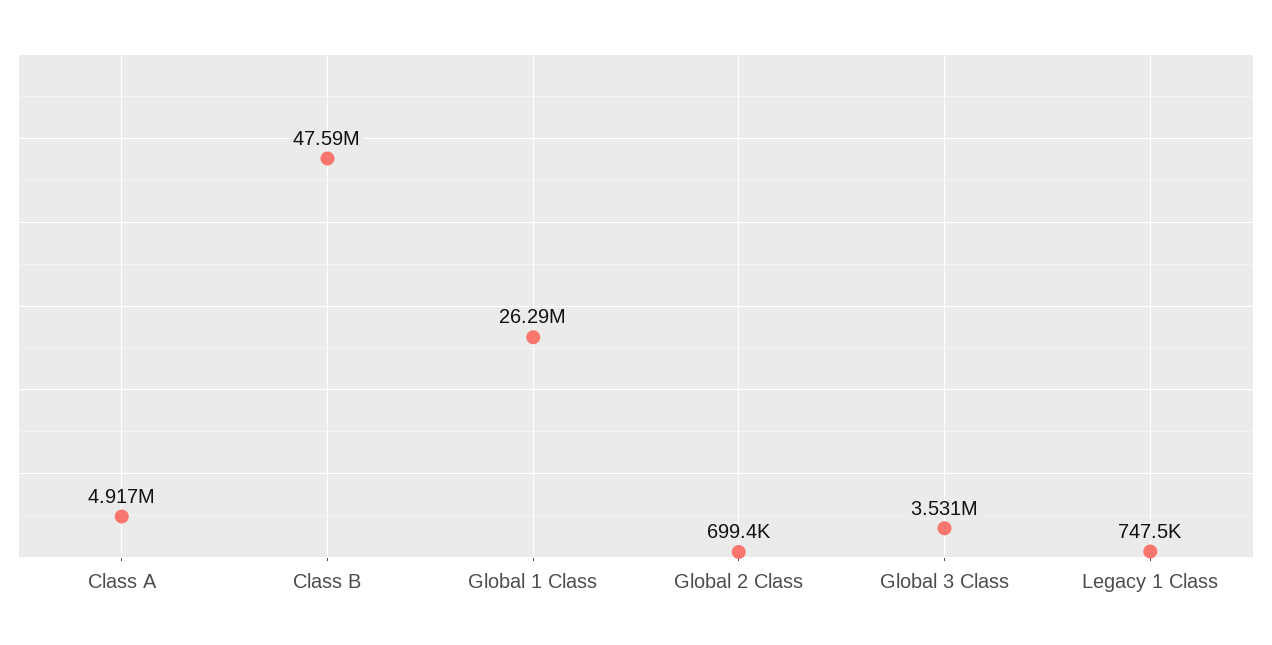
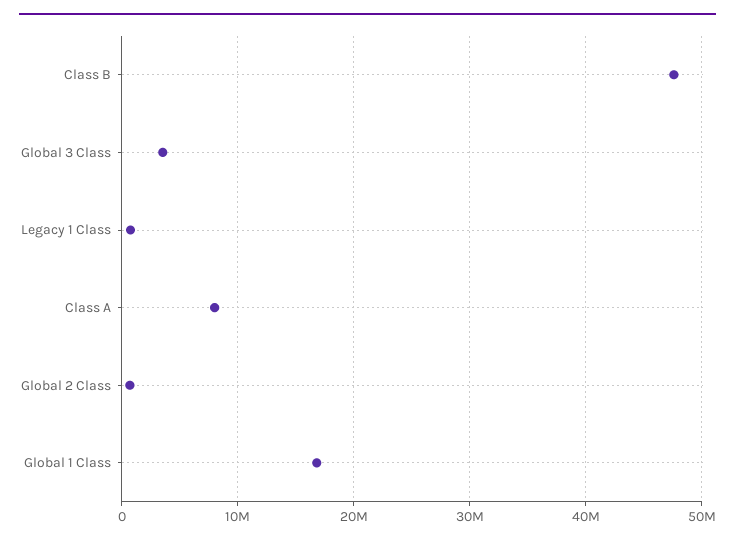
Class A: 4917000 -> 8000000
Global 1 Class: 26290000 -> 17000000

